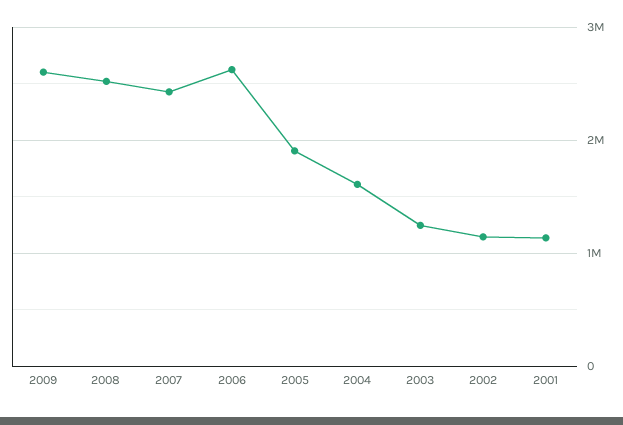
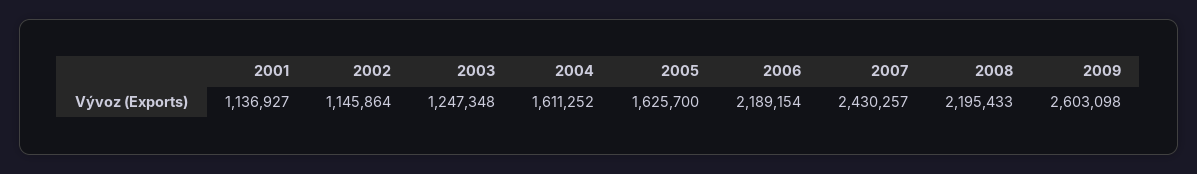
2008: 2500000 -> 2195433
2006: 2600000 -> 2189154
2005: 1900000 -> 1625700

